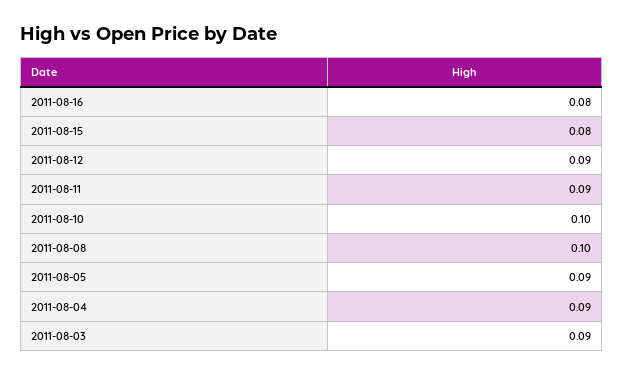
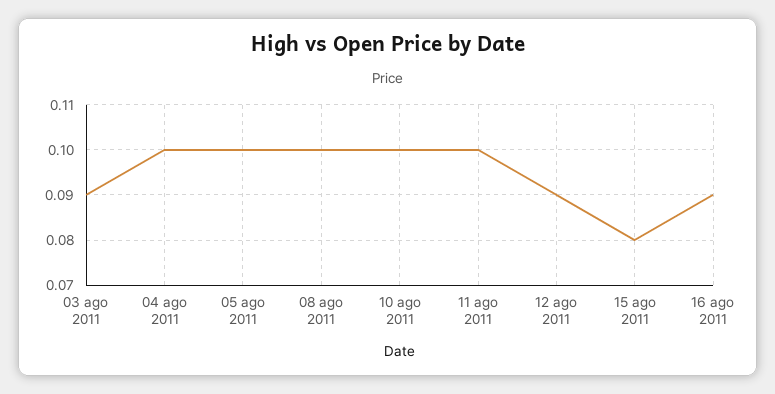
2011-08-16: 0.08 -> 0.09
2011-08-11: 0.09 -> 0.1
2011-08-05: 0.09 -> 0.1
2011-08-04: 0.09 -> 0.1

